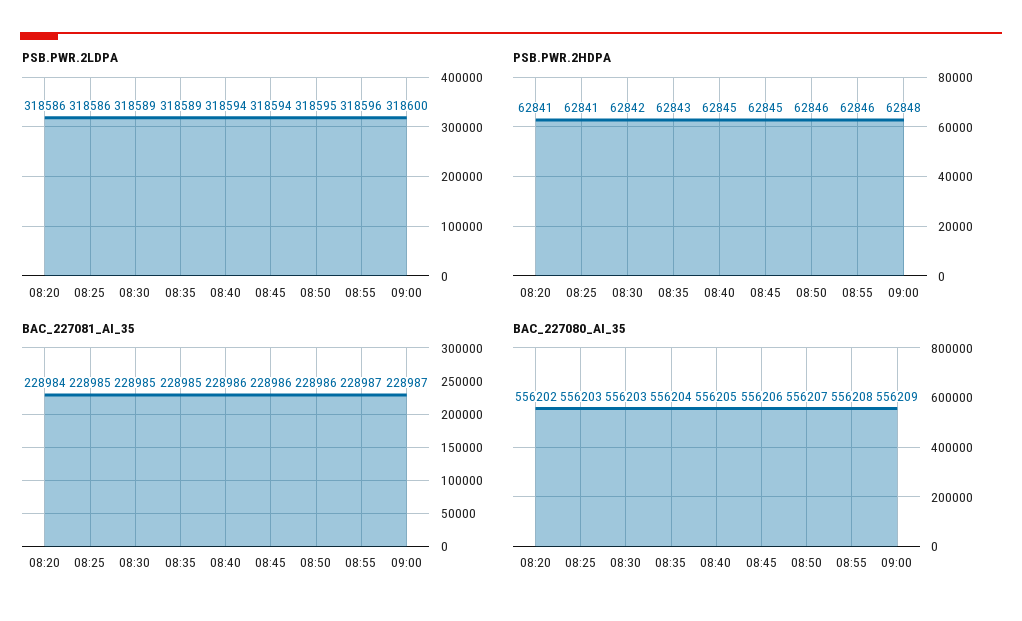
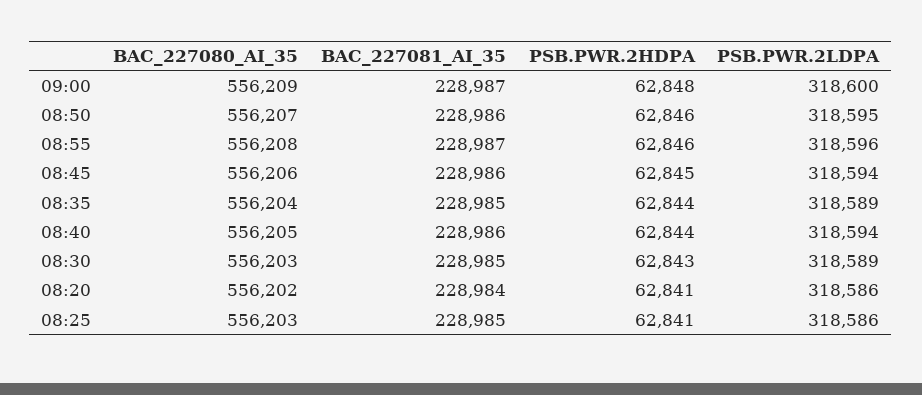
PSB.PWR.2HDPA, 08:30: 62842 -> 62843
PSB.PWR.2HDPA, 08:35: 62843 -> 62844
PSB.PWR.2HDPA, 08:40: 62845 -> 62844

